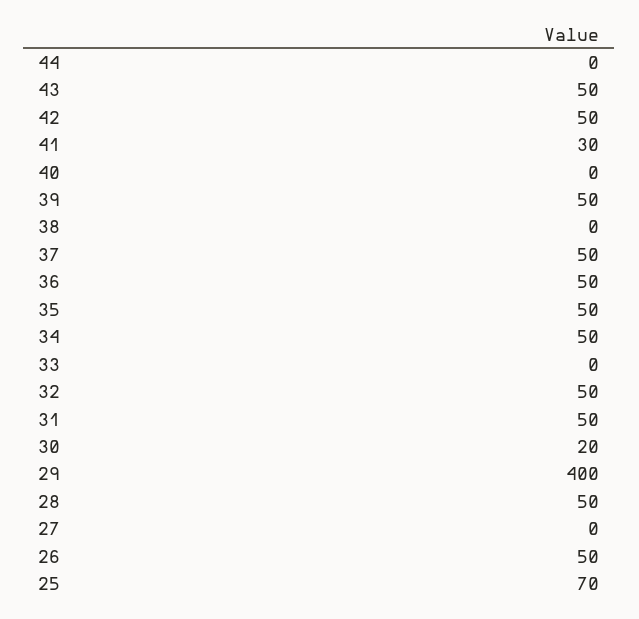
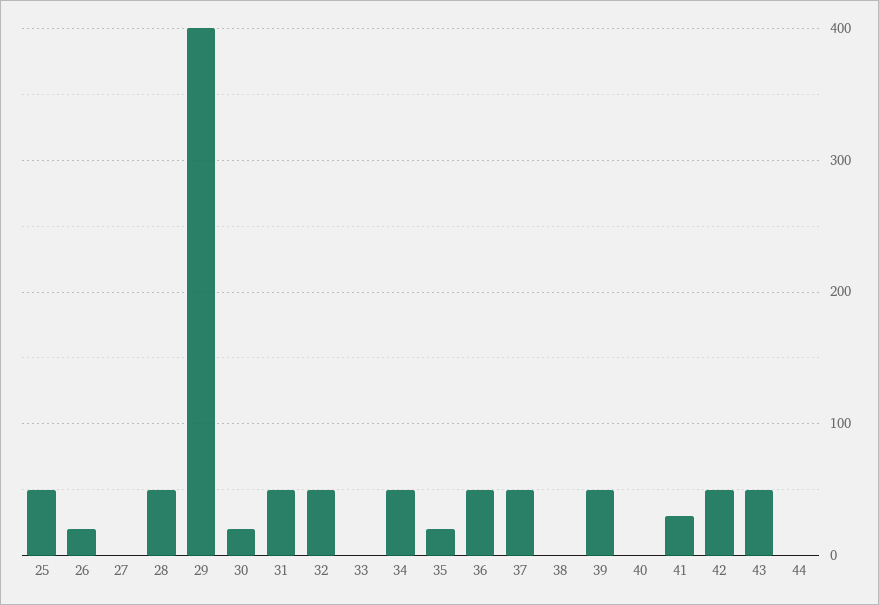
35: 50 -> 20
26: 50 -> 20
25: 70 -> 50

